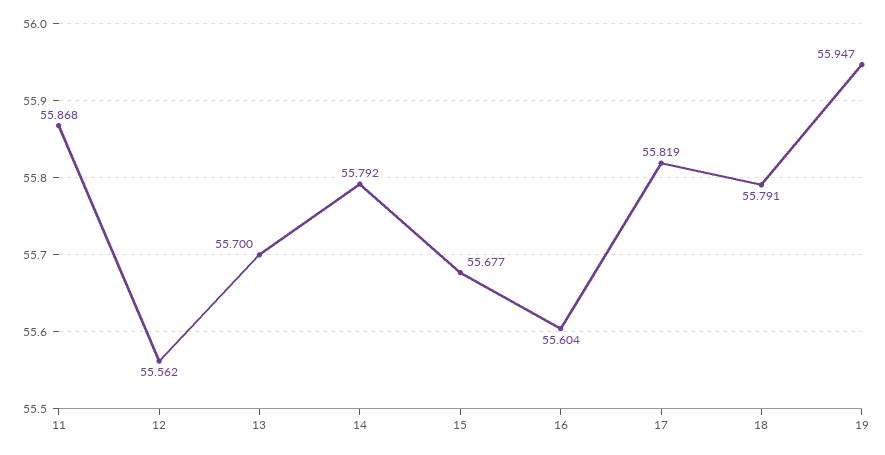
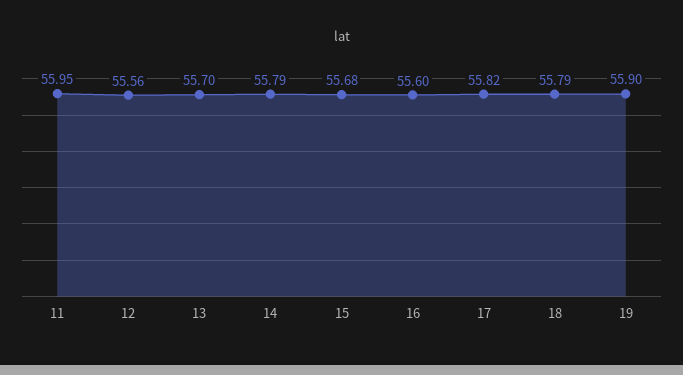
11: 55.868 -> 55.95
19: 55.947 -> 55.9

